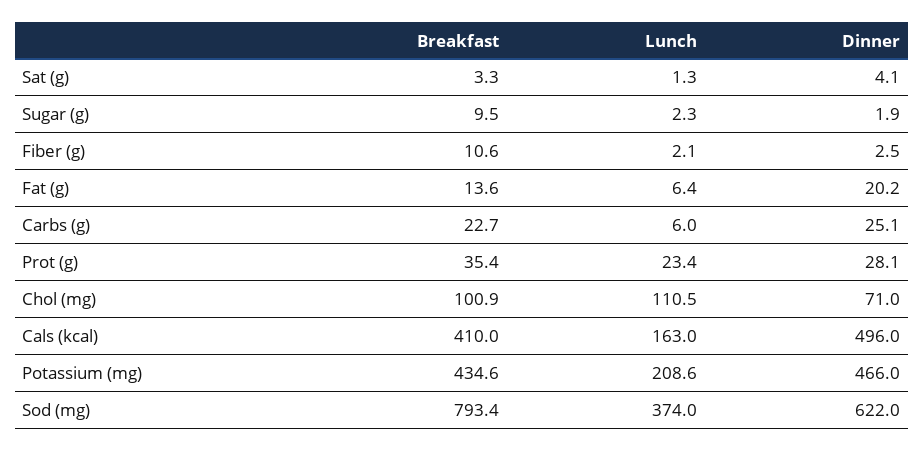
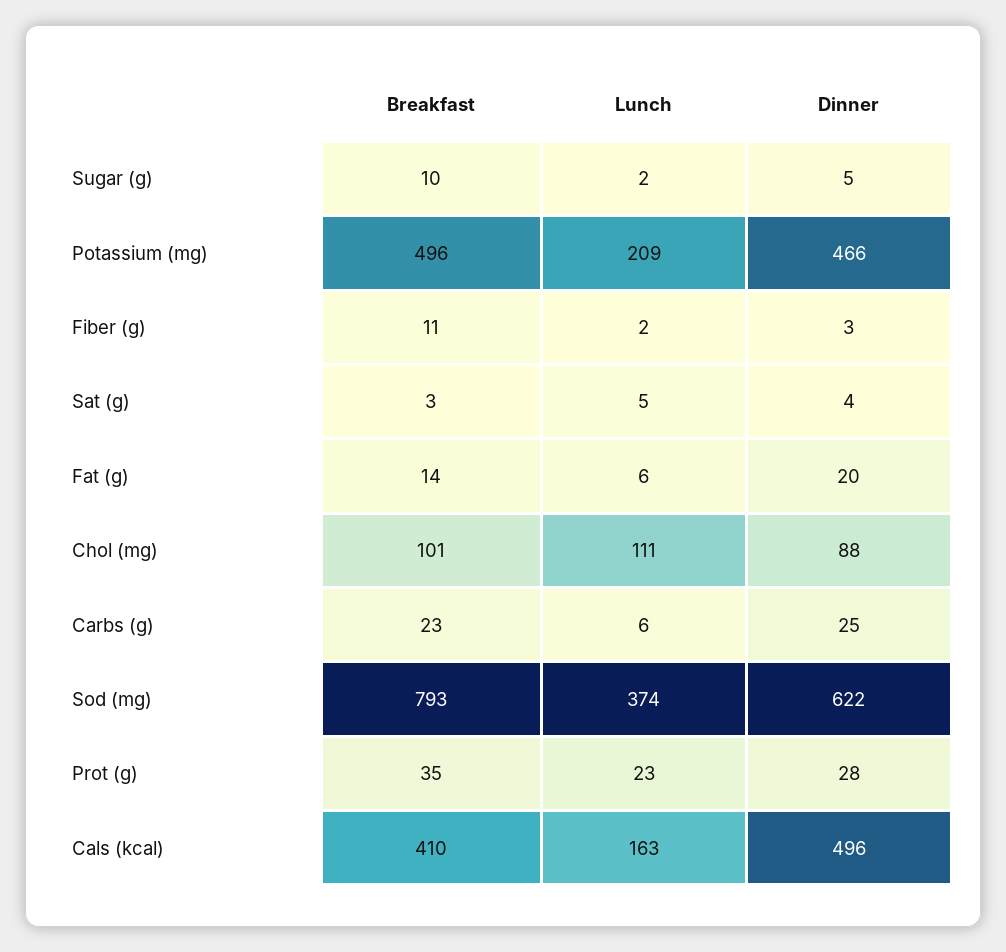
Lunch, Sat (g): 1.3 -> 5
Dinner, Sugar (g): 1.9 -> 5
Dinner, Chol (mg): 71 -> 88
Breakfast, Potassium (mg): 434.6 -> 496

